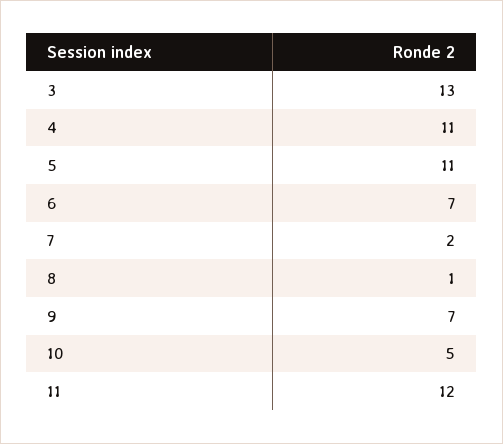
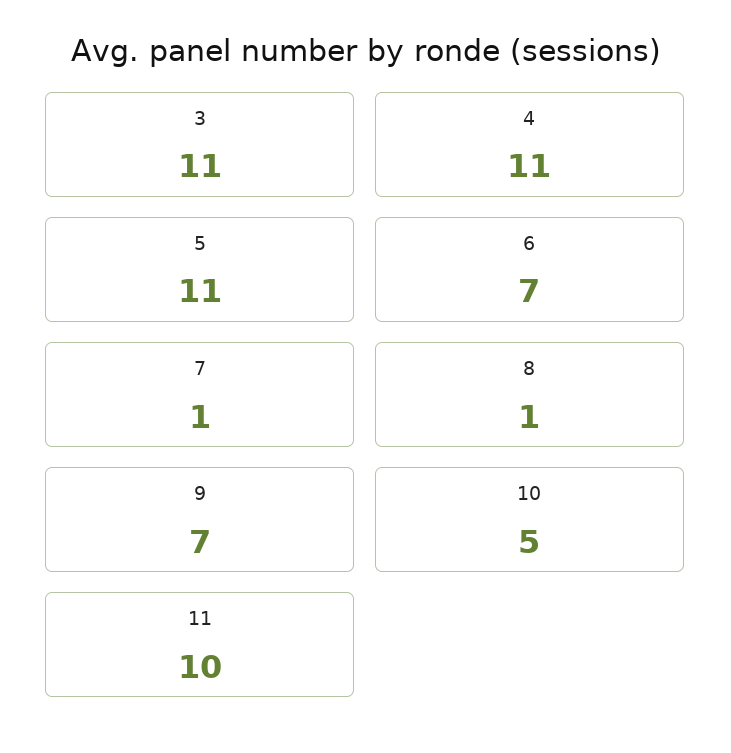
3: 13 -> 11
7: 2 -> 1
11: 12 -> 10

